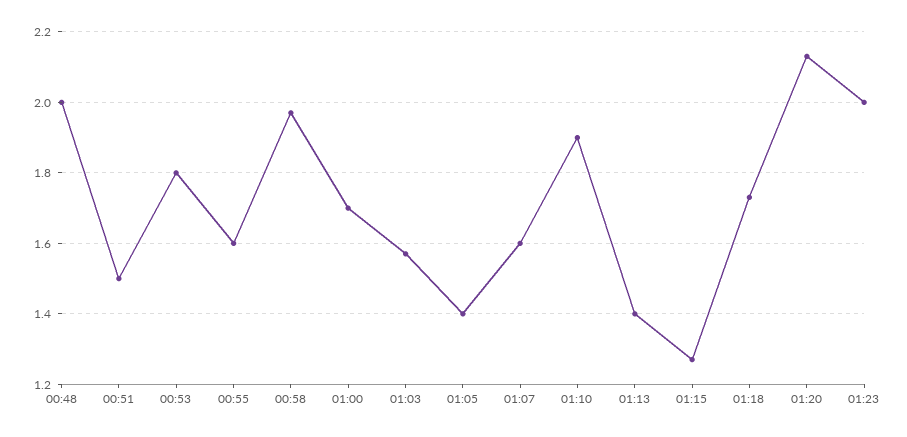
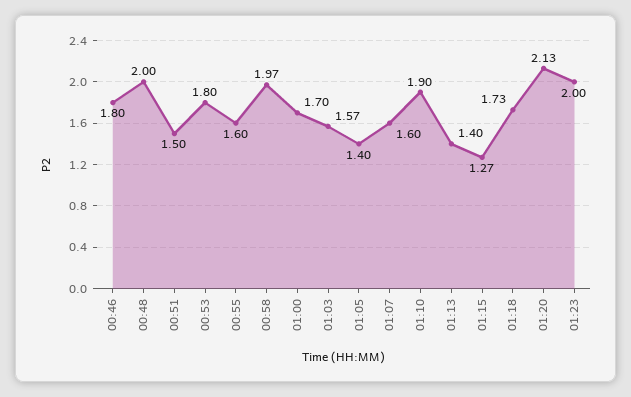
00:46: none -> 1.8

